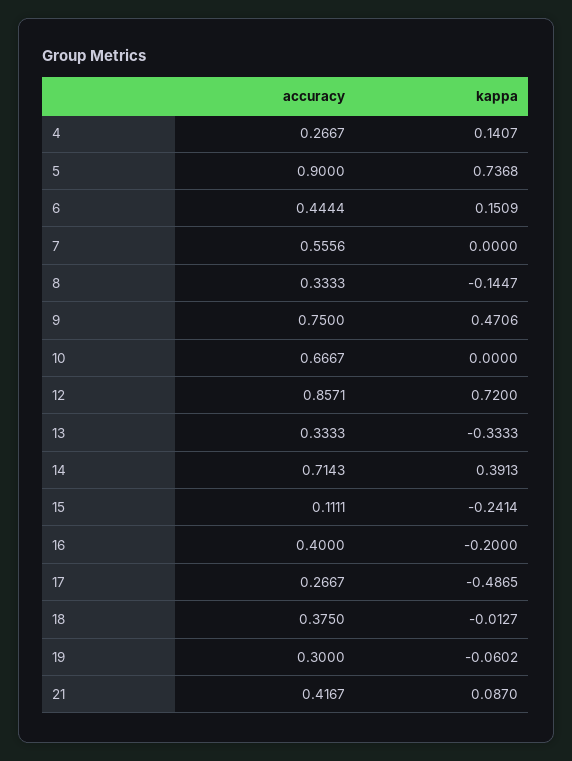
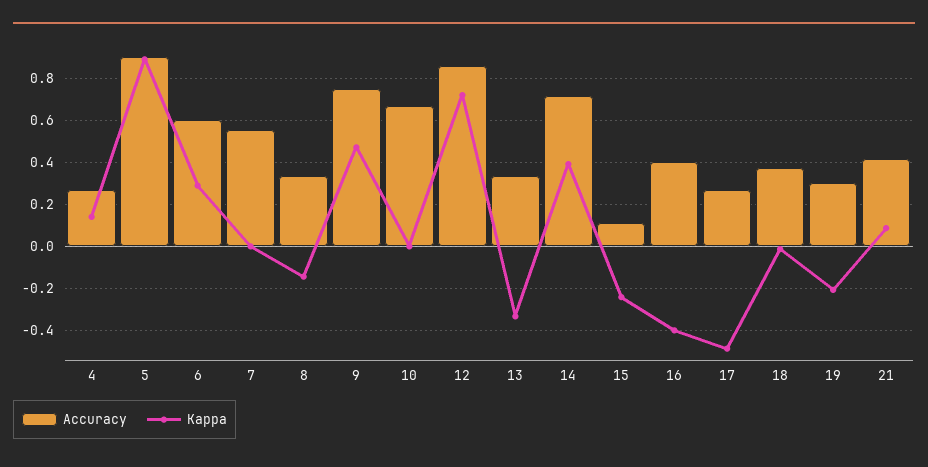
kappa, 5: 0.7368 -> 0.9
accuracy, 6: 0.4444 -> 0.6
kappa, 6: 0.1509 -> 0.3
kappa, 16: -0.2 -> -0.4
kappa, 19: -0.0602 -> -0.2

